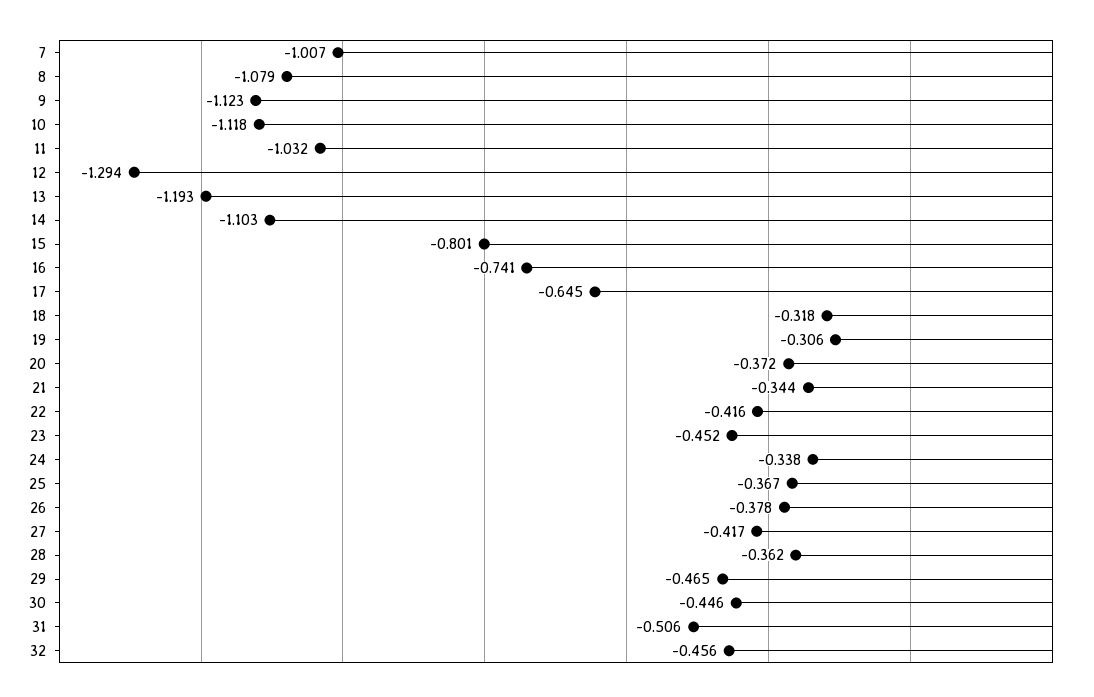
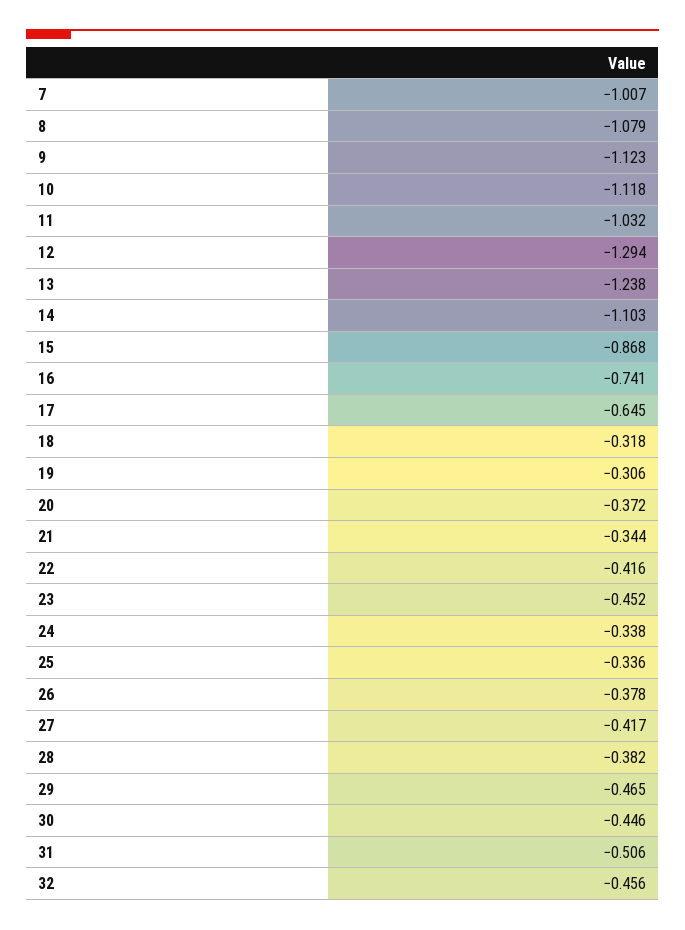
13: -1.193 -> -1.238
15: -0.801 -> -0.868
25: -0.367 -> -0.336
28: -0.362 -> -0.382

